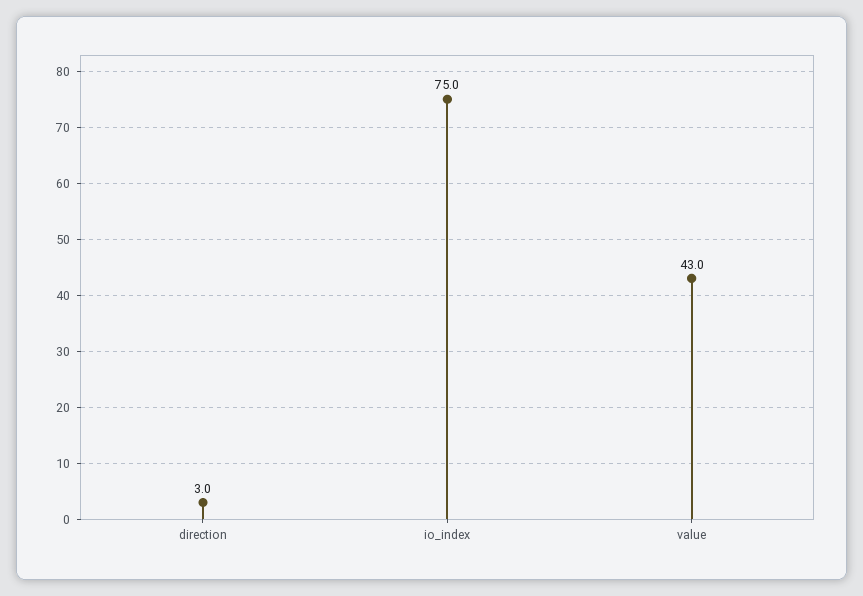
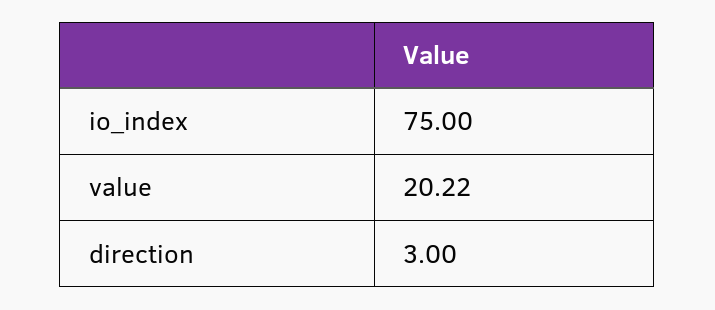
value: 43 -> 20.22

